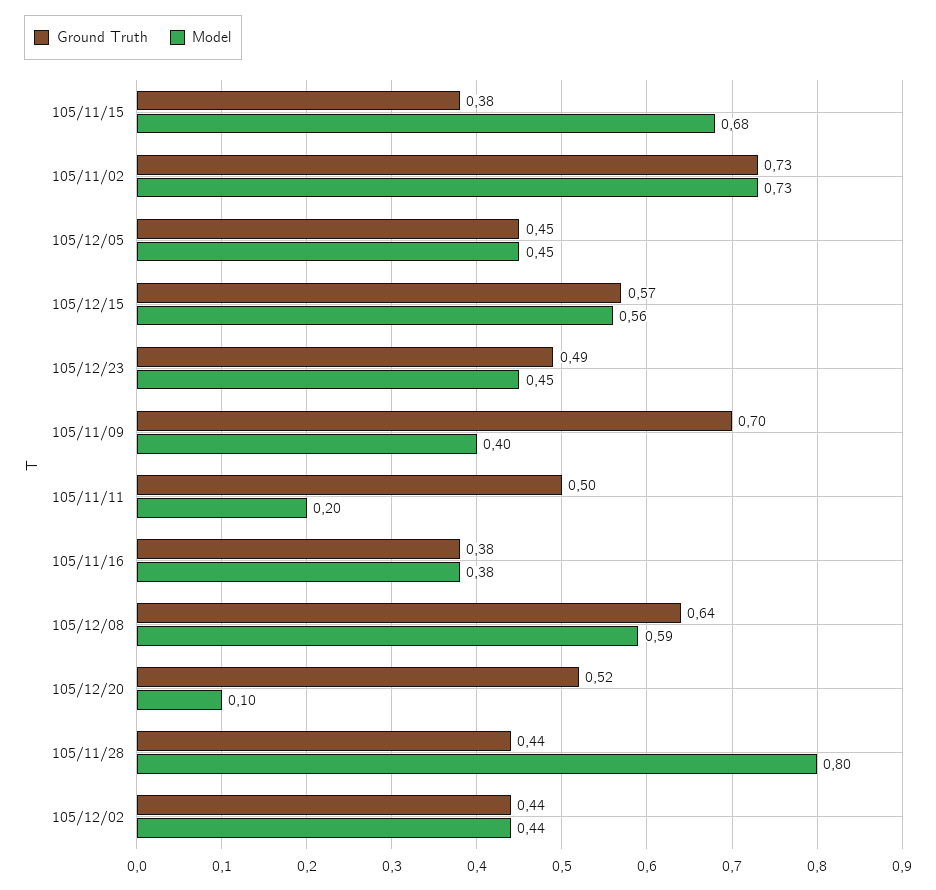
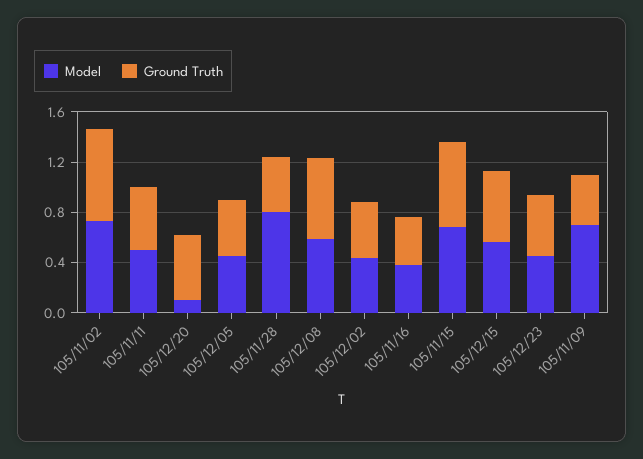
Ground Truth, 105/11/15: 0.38 -> 0.7
Ground Truth, 105/11/09: 0.7 -> 0.4
Model, 105/11/09: 0.4 -> 0.7
Model, 105/11/11: 0.2 -> 0.5

